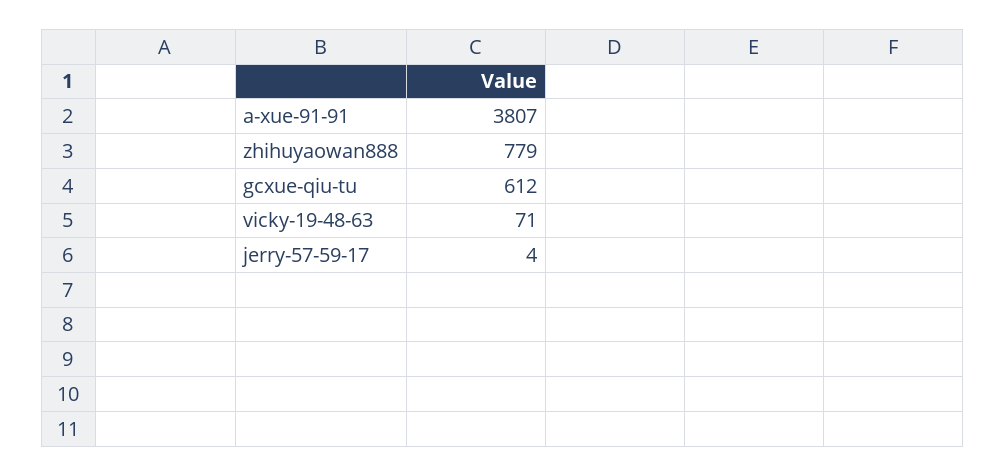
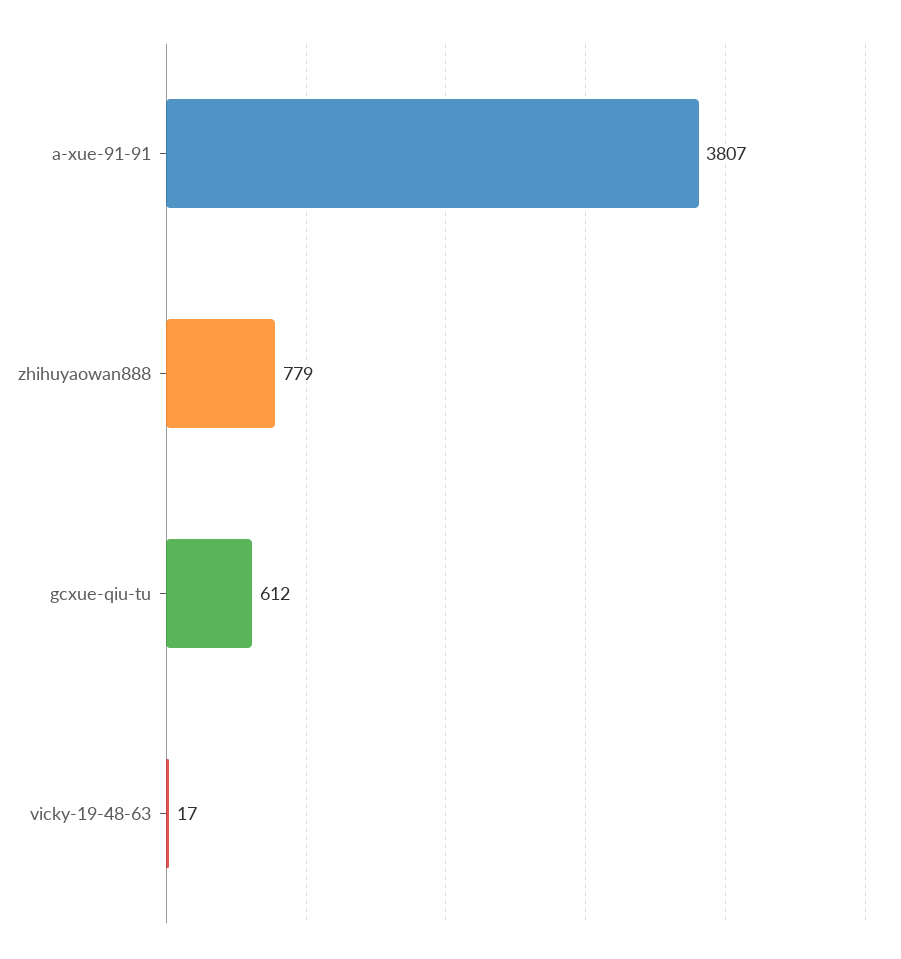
vicky-19-48-63: 71 -> 17
jerry-57-59-17: 4 -> none

